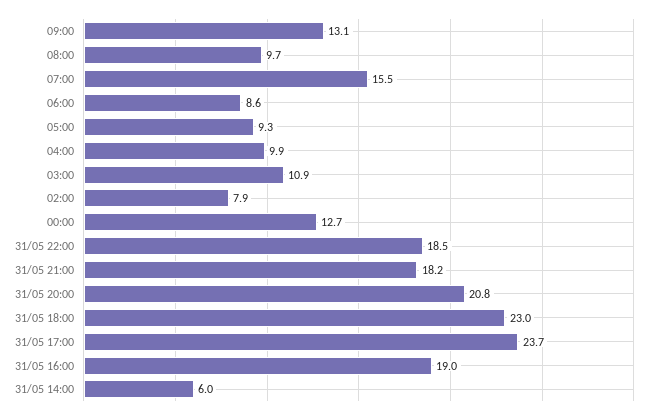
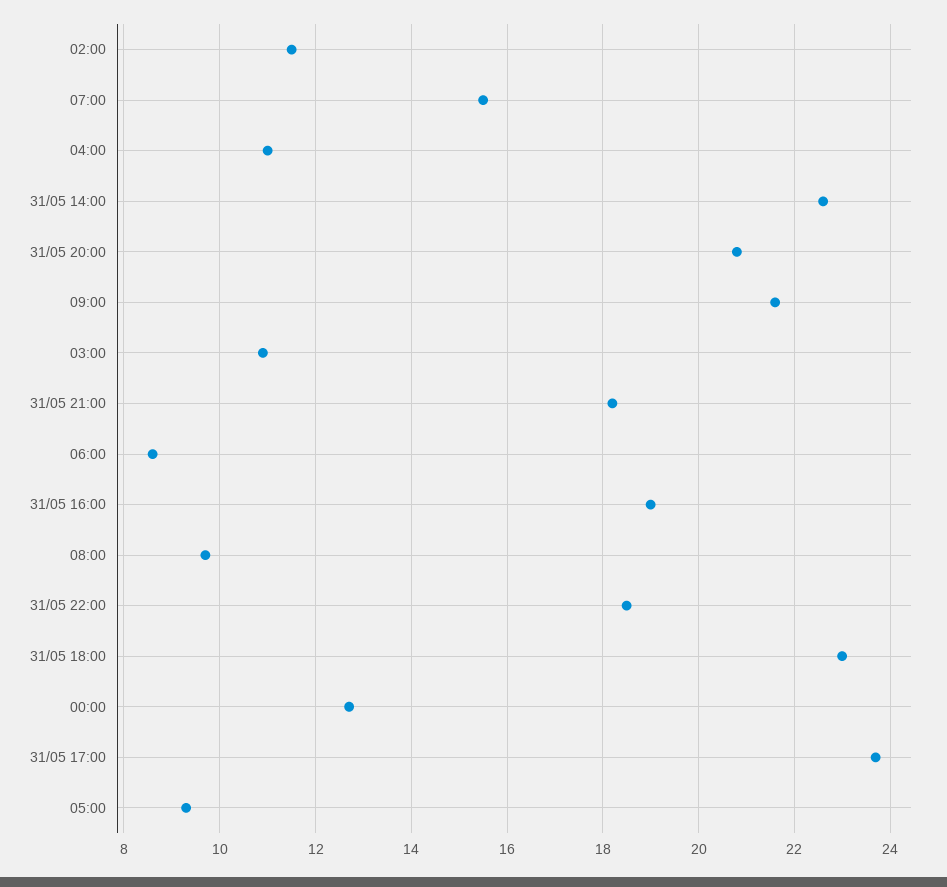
09:00: 13.1 -> 21.5
04:00: 9.9 -> 11
02:00: 7.9 -> 11.5
31/05 14:00: 6 -> 22.5

